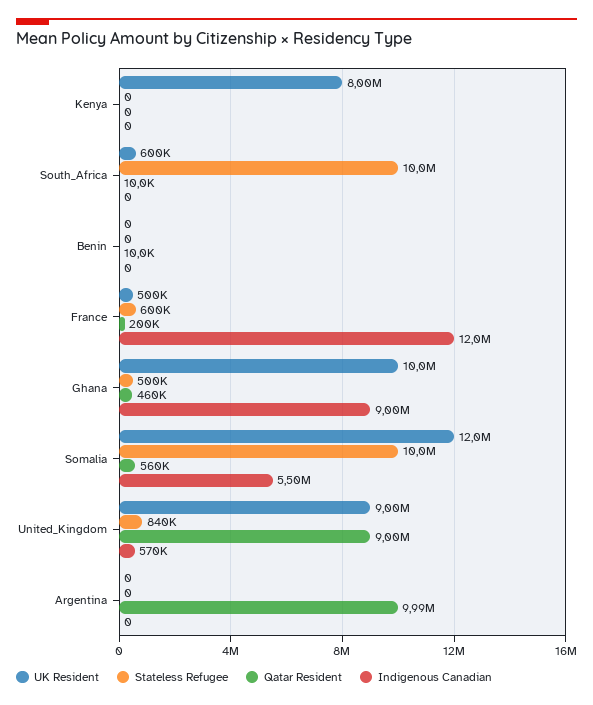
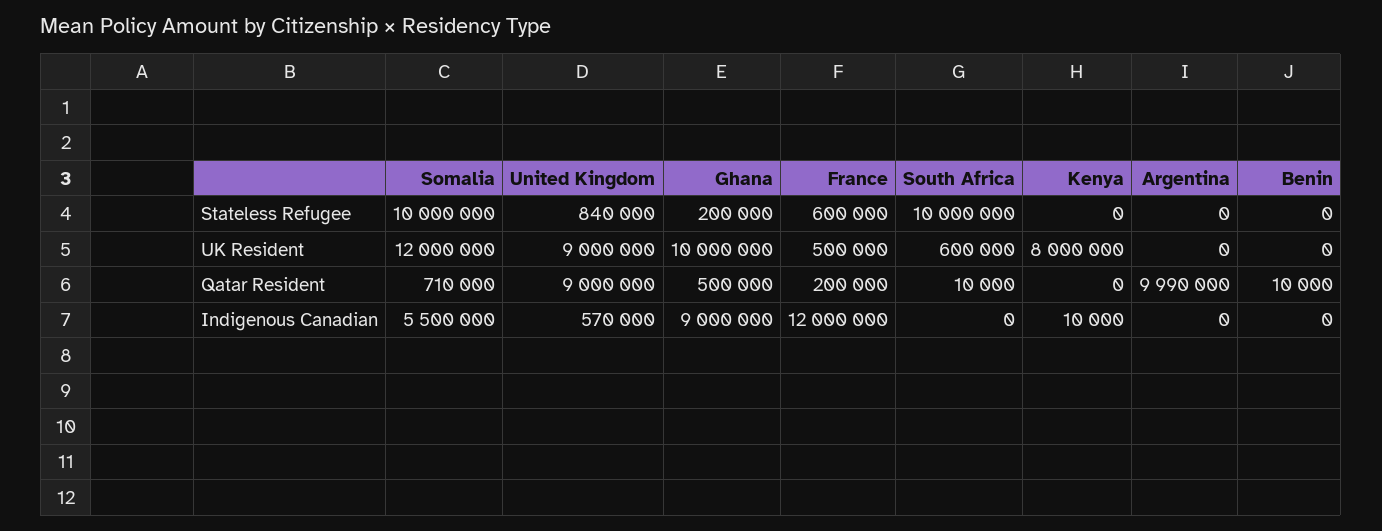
Indigenous Canadian, Kenya: 0 -> 10000
Stateless Refugee, Ghana: 500000 -> 200000
Qatar Resident, Ghana: 460000 -> 500000
Qatar Resident, Somalia: 560000 -> 710000

